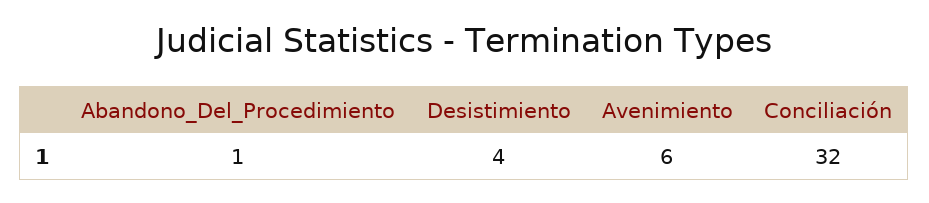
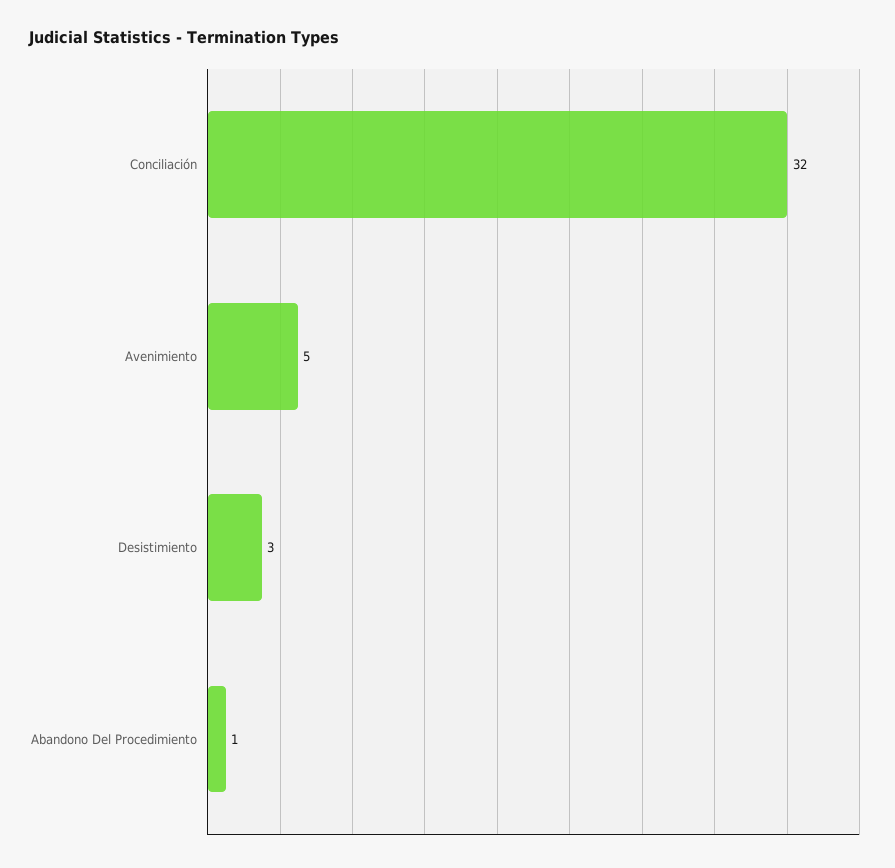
Desistimiento: 4 -> 3
Avenimiento: 6 -> 5

